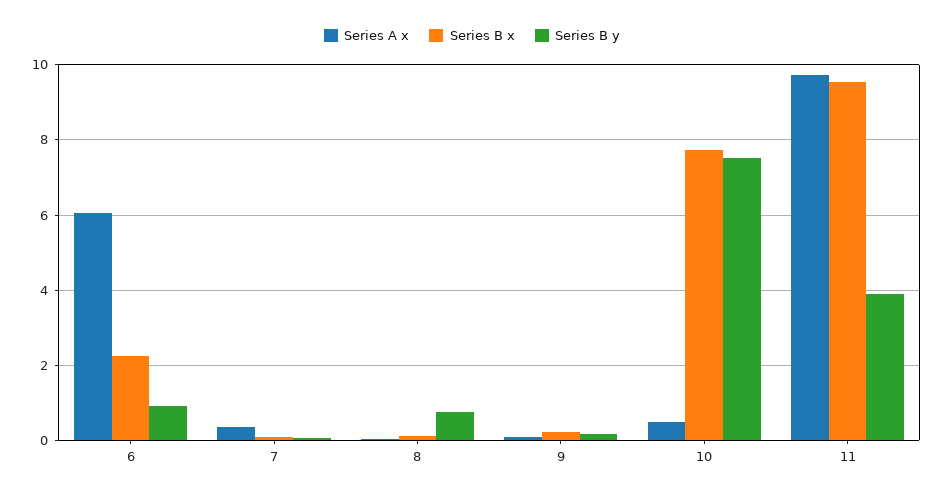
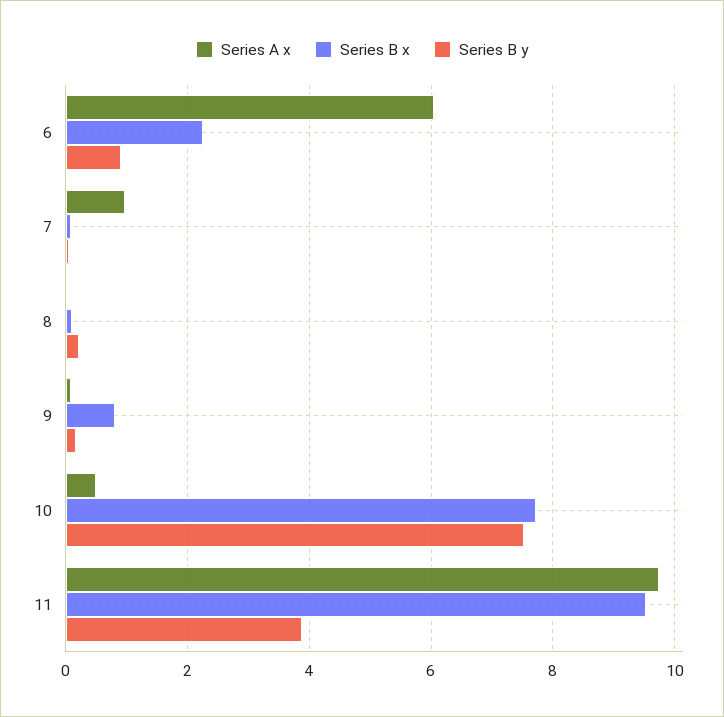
Series A x, 7: 0.4 -> 1
Series B y, 8: 0.8 -> 0.2
Series B x, 9: 0.2 -> 0.8

